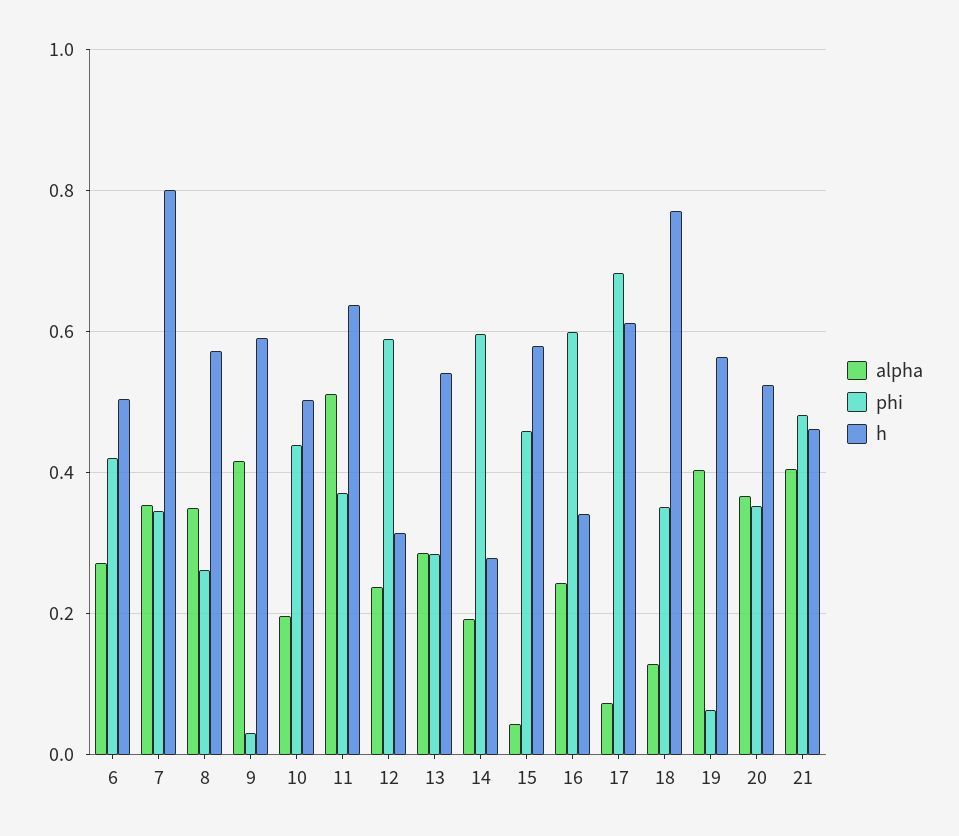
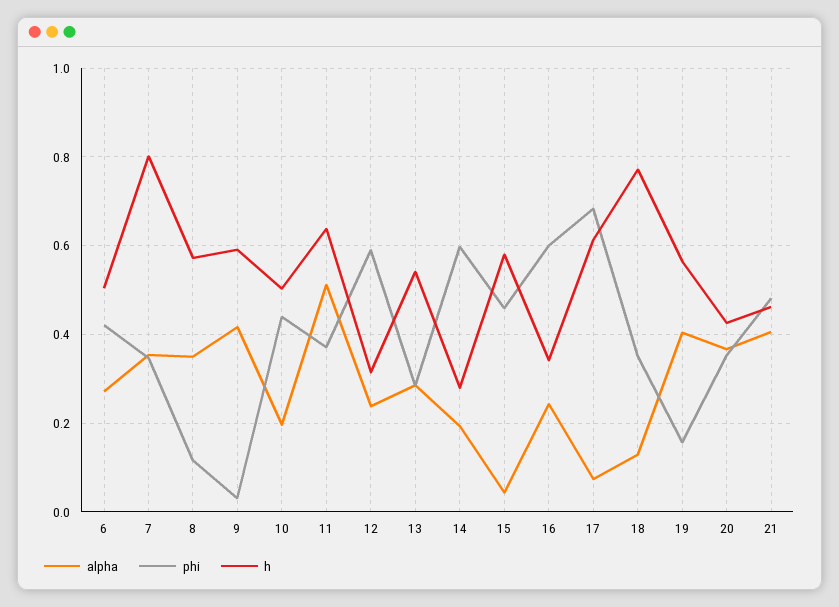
phi, 8: 0.26 -> 0.12
phi, 19: 0.06 -> 0.16
h, 20: 0.52 -> 0.42

